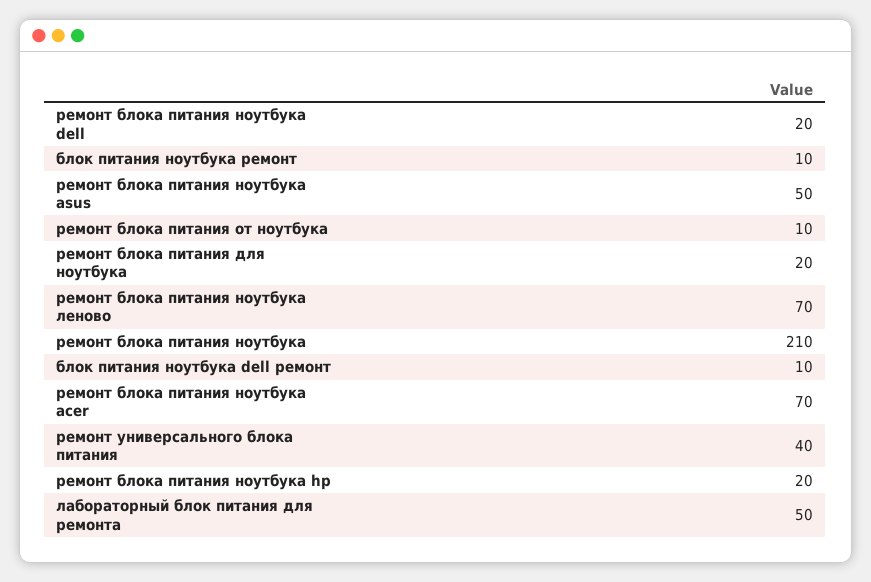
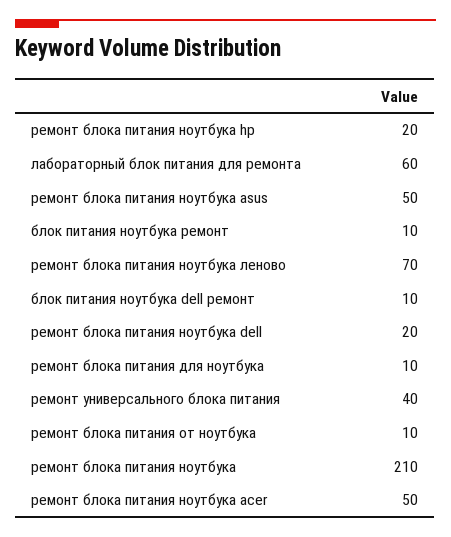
ремонт блока питания для ноутбука: 20 -> 10
ремонт блока питания ноутбука acer: 70 -> 50
лабораторный блок питания для ремонта: 50 -> 60

